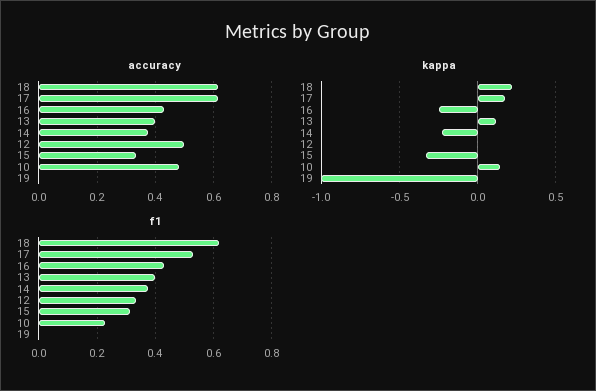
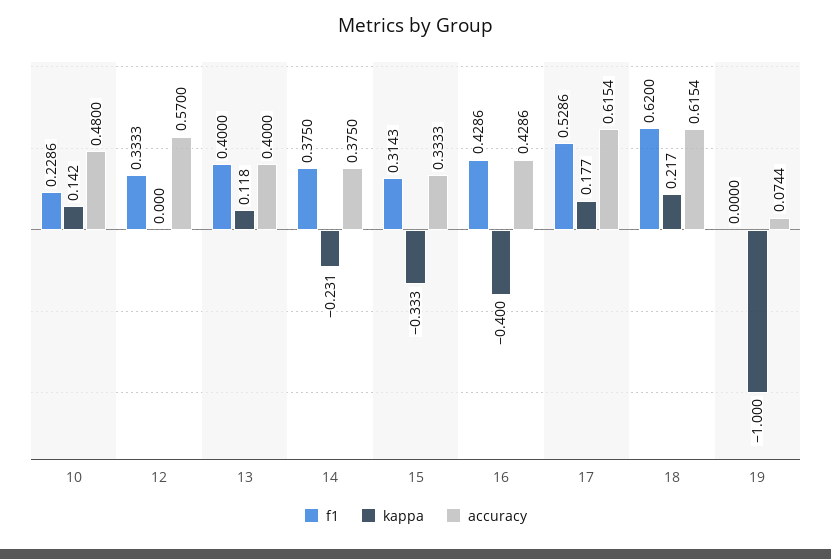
accuracy, 12: 0.5 -> 0.57
accuracy, 19: 0 -> 0.0744
kappa, 16: -0.25 -> -0.4

